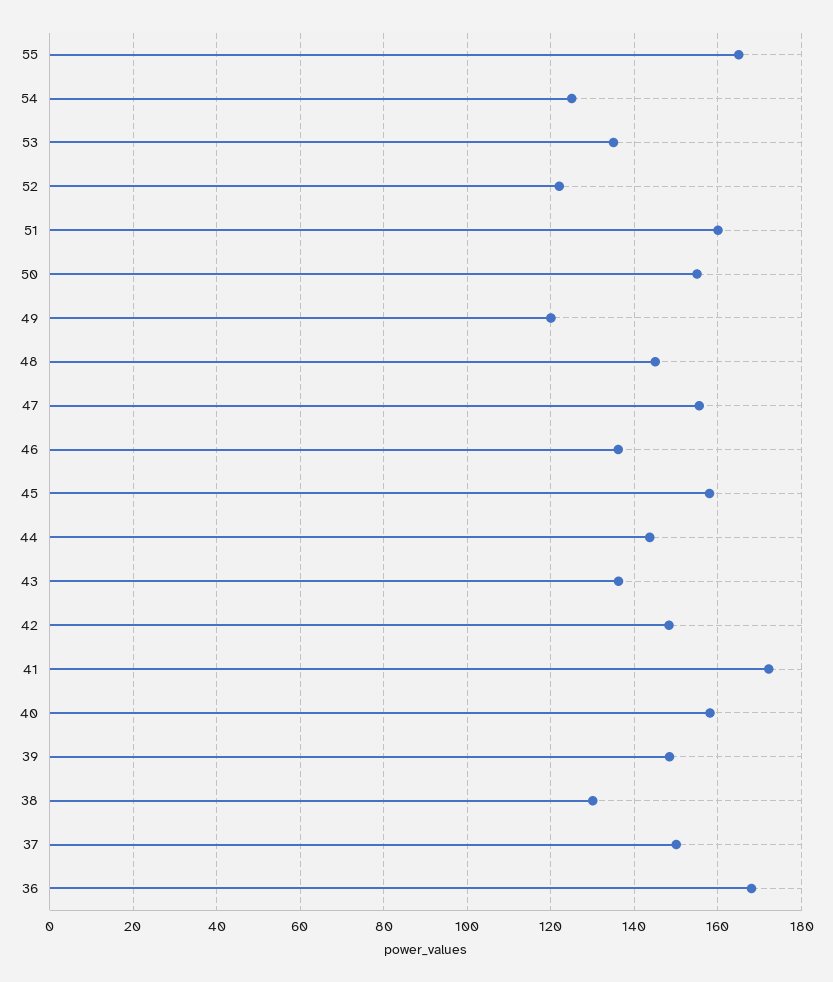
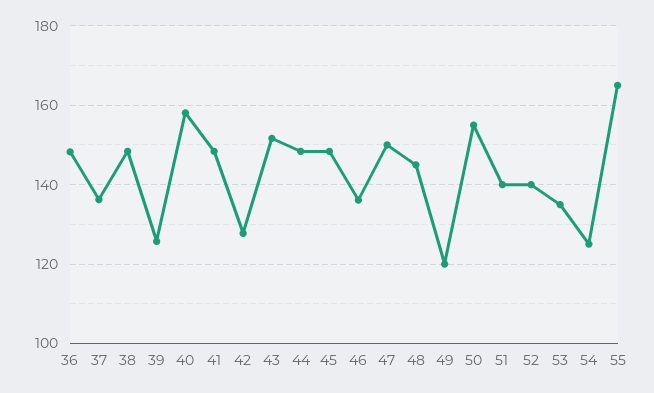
52: 122 -> 140
51: 160 -> 140
47: 156 -> 150
45: 158 -> 148
44: 144 -> 148
43: 136 -> 152
42: 148 -> 128
41: 172 -> 148
39: 148 -> 126
38: 130 -> 148
37: 150 -> 136
36: 168 -> 148

